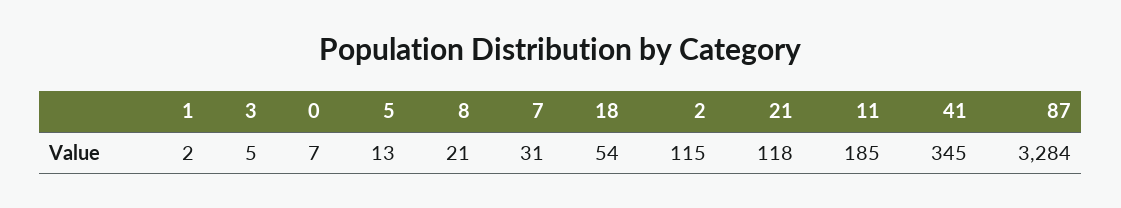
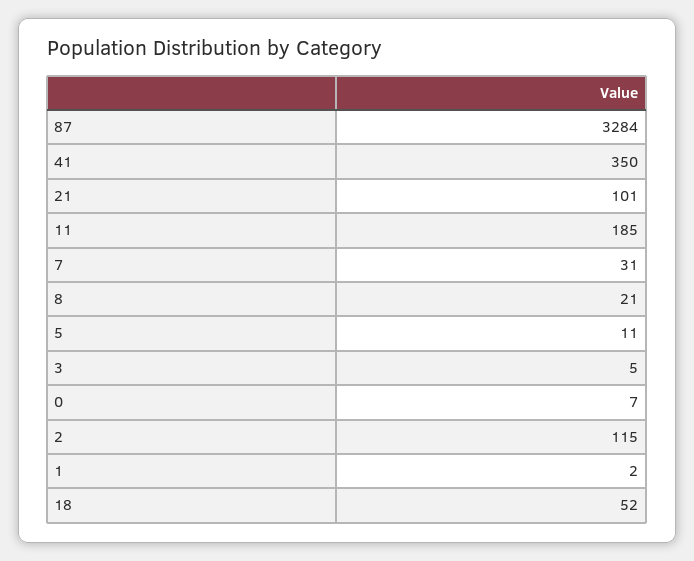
5: 13 -> 11
18: 54 -> 52
21: 118 -> 101
41: 345 -> 350

